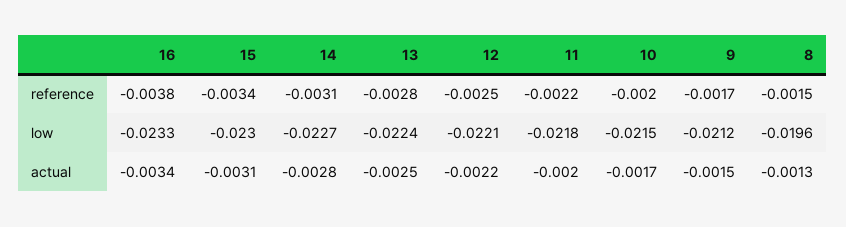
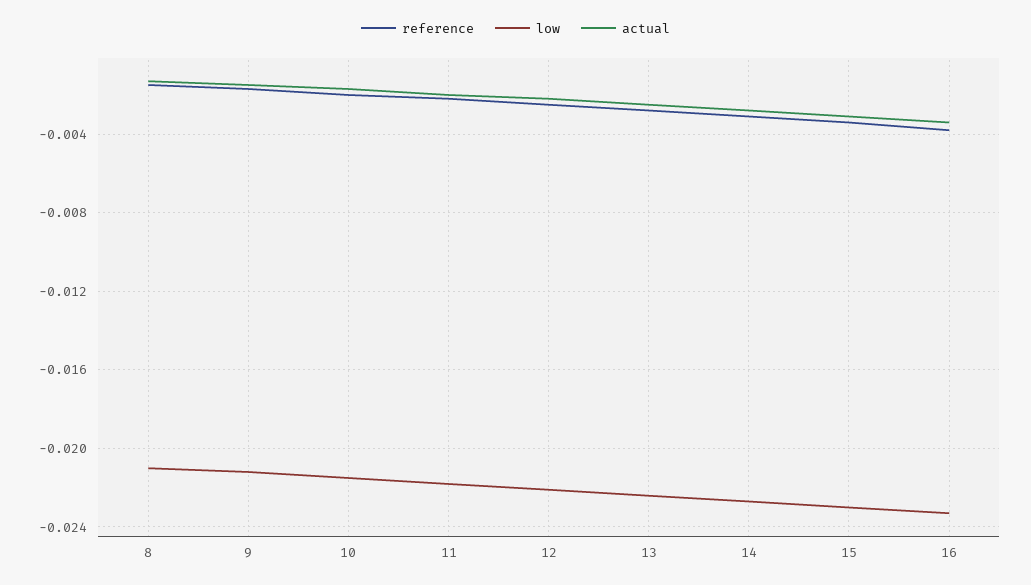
low, 8: -0.0196 -> -0.021

